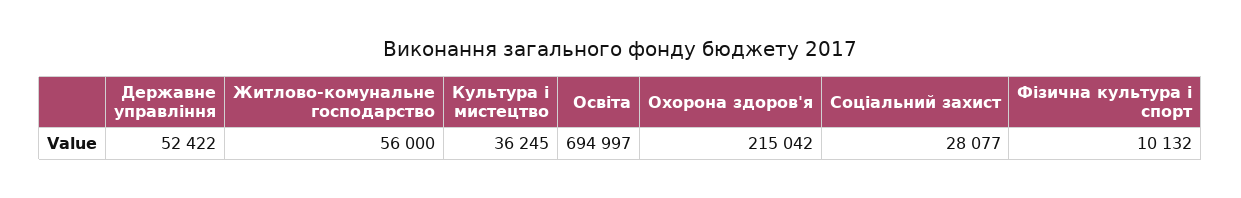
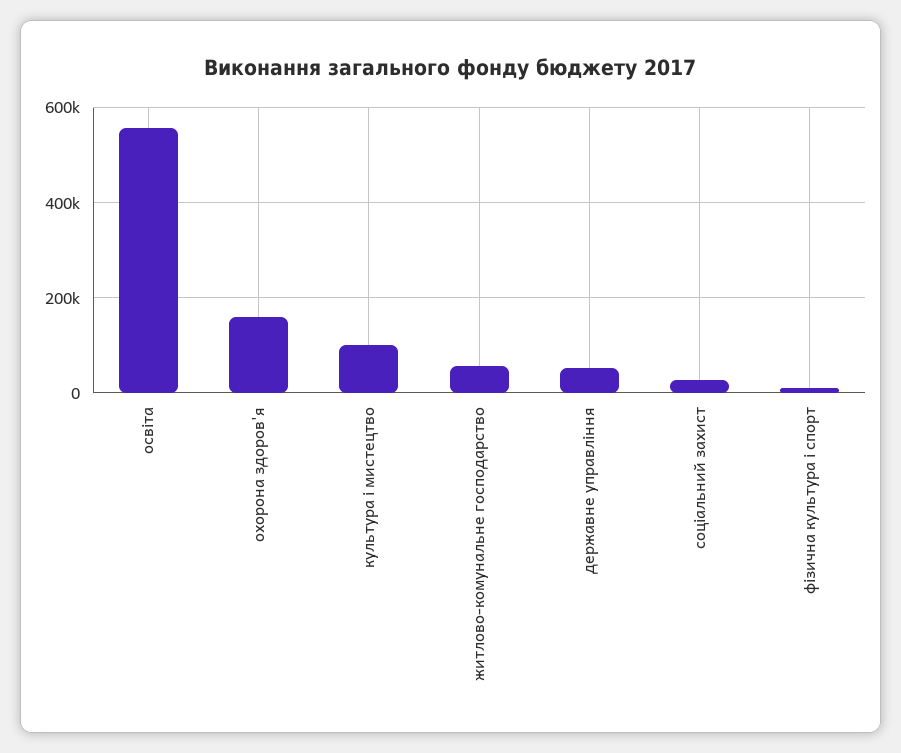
Культура і мистецтво: 36245 -> 100000
Освіта: 694997 -> 560000
Охорона здоров'я: 215042 -> 160000

